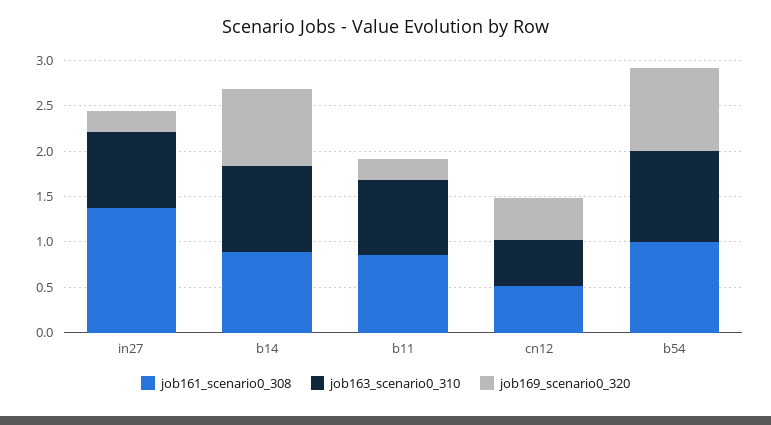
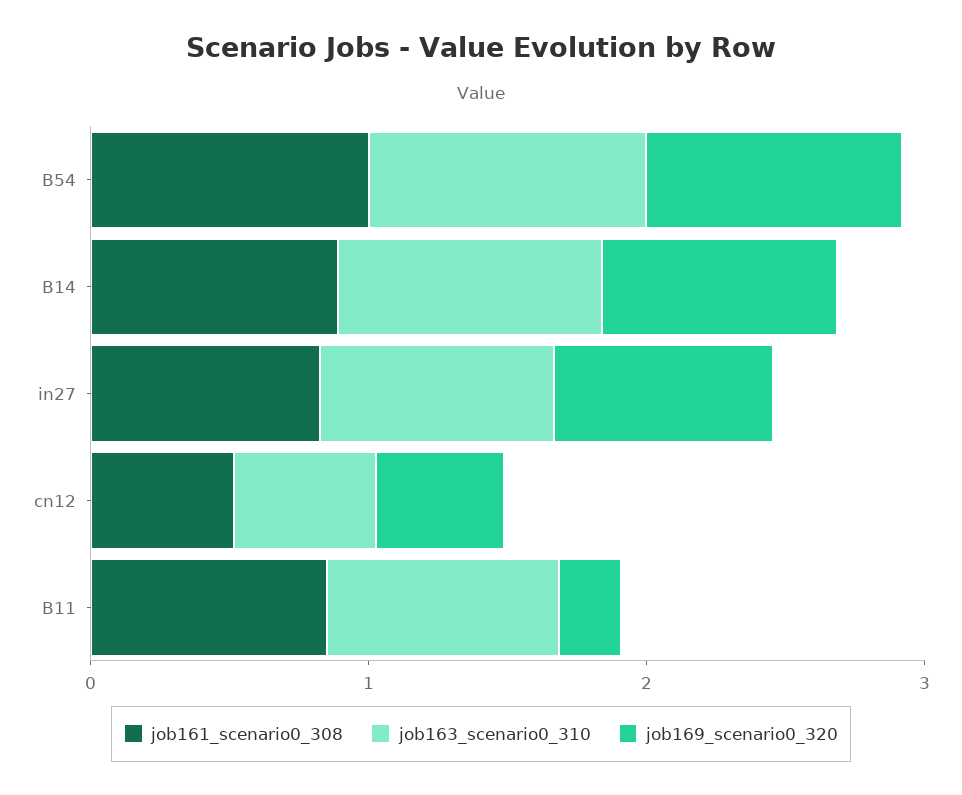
job161_scenario0_308, in27: 1.4 -> 0.8
job169_scenario0_320, in27: 0.2 -> 0.8

